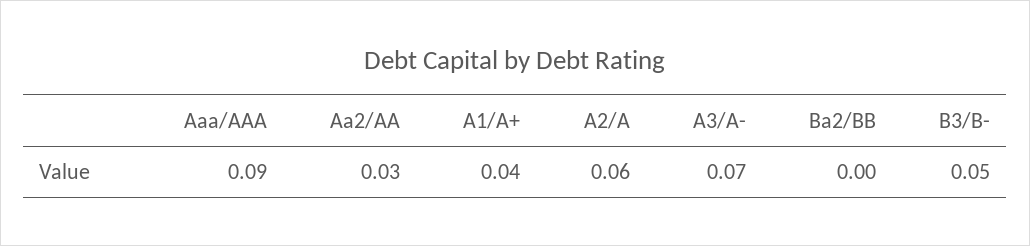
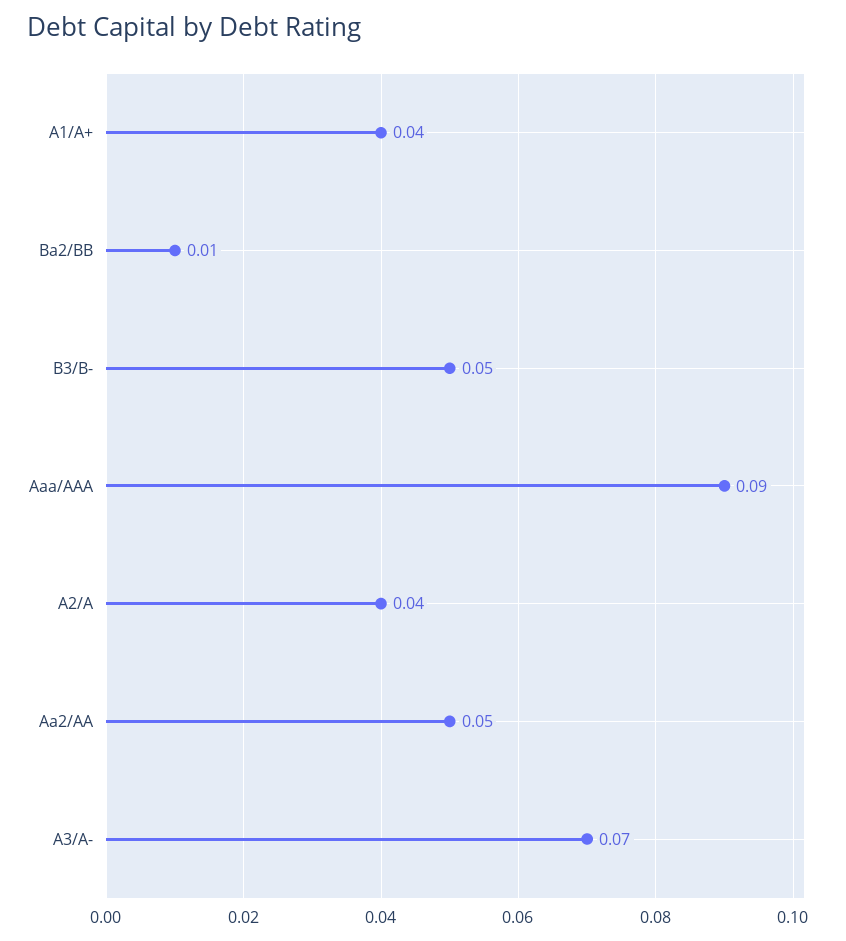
Aa2/AA: 0.03 -> 0.05
A2/A: 0.06 -> 0.04
Ba2/BB: 0 -> 0.01

